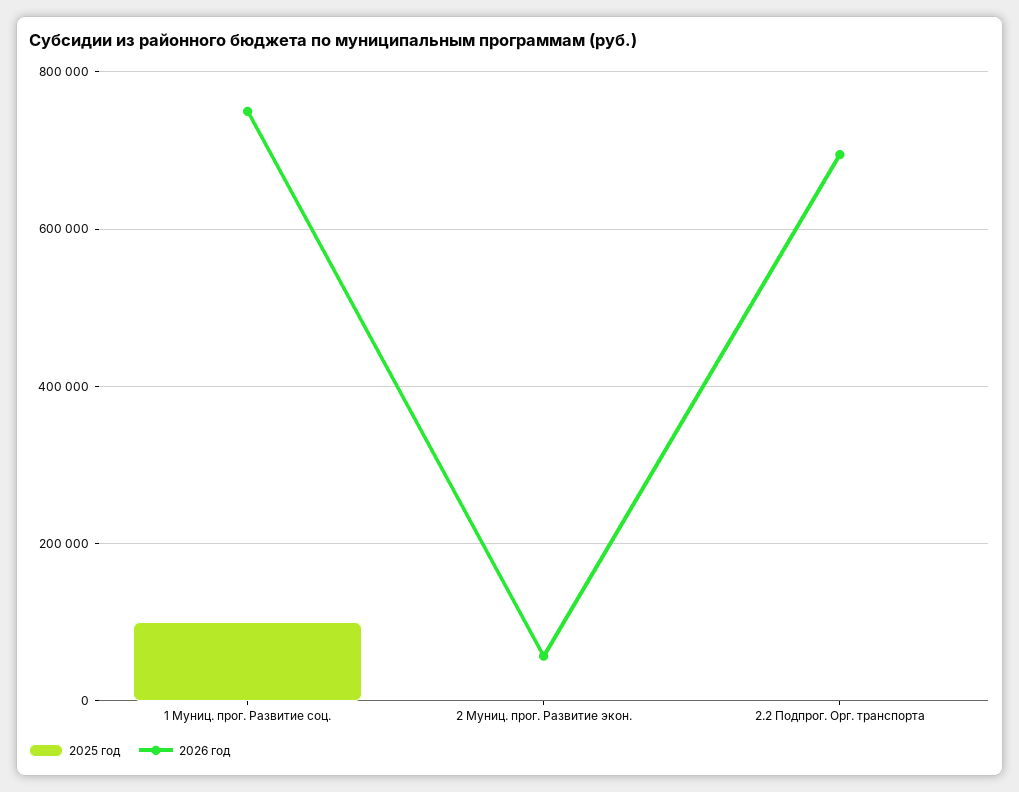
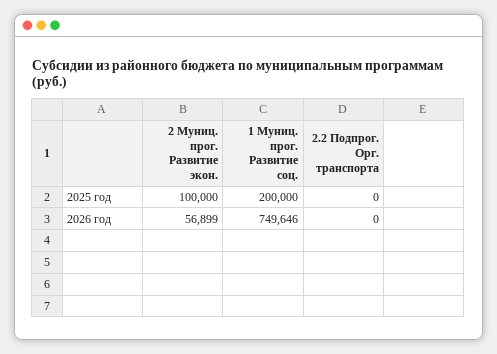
2025 год, 1 Муниц. прог. Развитие соц.: 100000 -> 200000
2025 год, 2 Муниц. прог. Развитие экон.: 0 -> 100000
2026 год, 2.2 Подпрог. Орг. транспорта: 700000 -> 0

